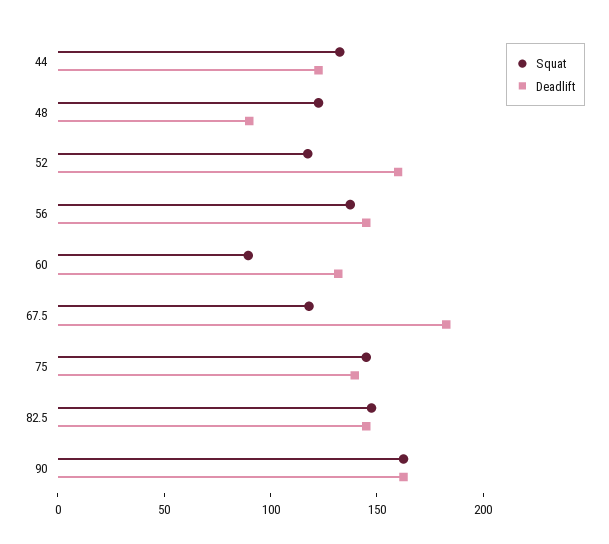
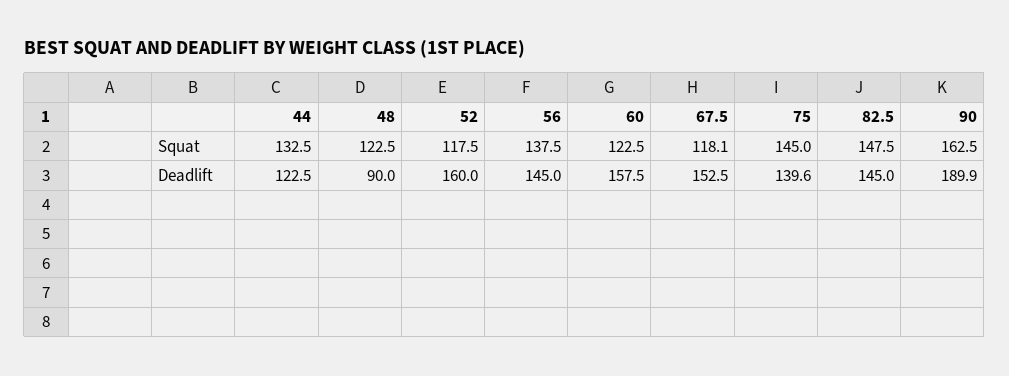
Squat, 60: 90 -> 122.5
Deadlift, 60: 130 -> 157.5
Deadlift, 67.5: 180 -> 152.5
Deadlift, 90: 160 -> 189.9

